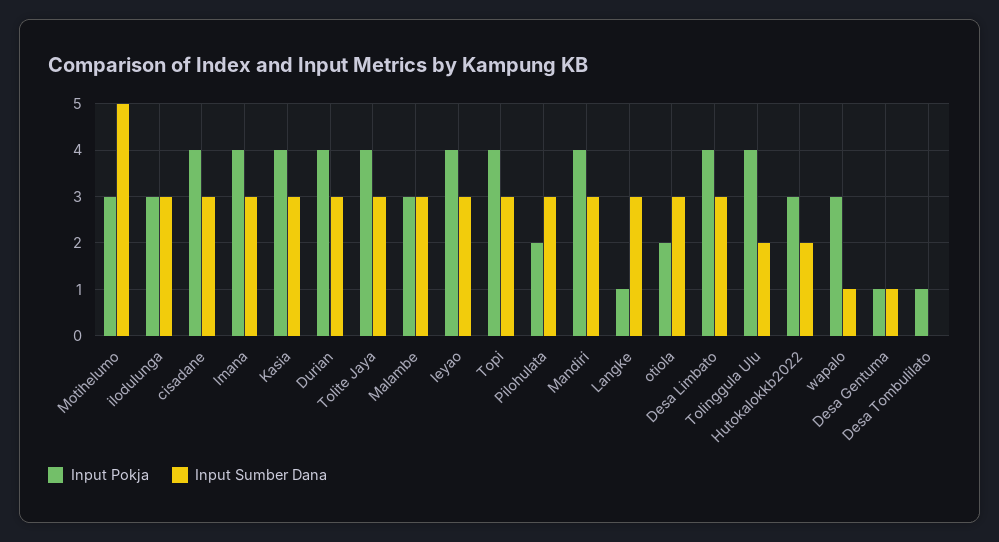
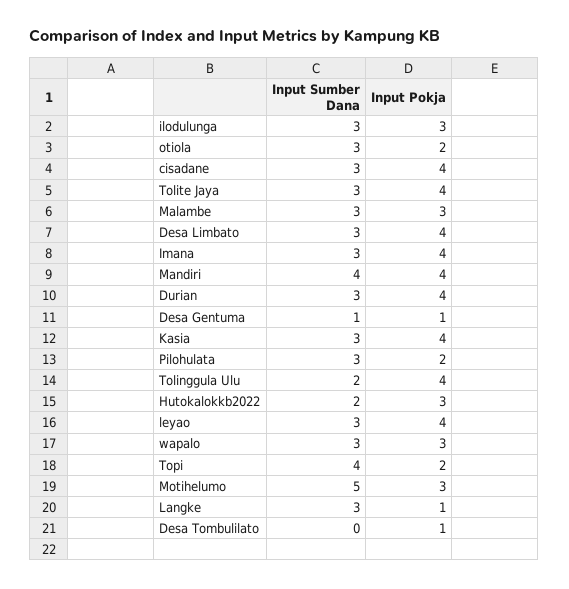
Input Pokja, Topi: 4 -> 2
Input Sumber Dana, Topi: 3 -> 4
Input Sumber Dana, Mandiri: 3 -> 4
Input Sumber Dana, wapalo: 1 -> 3

